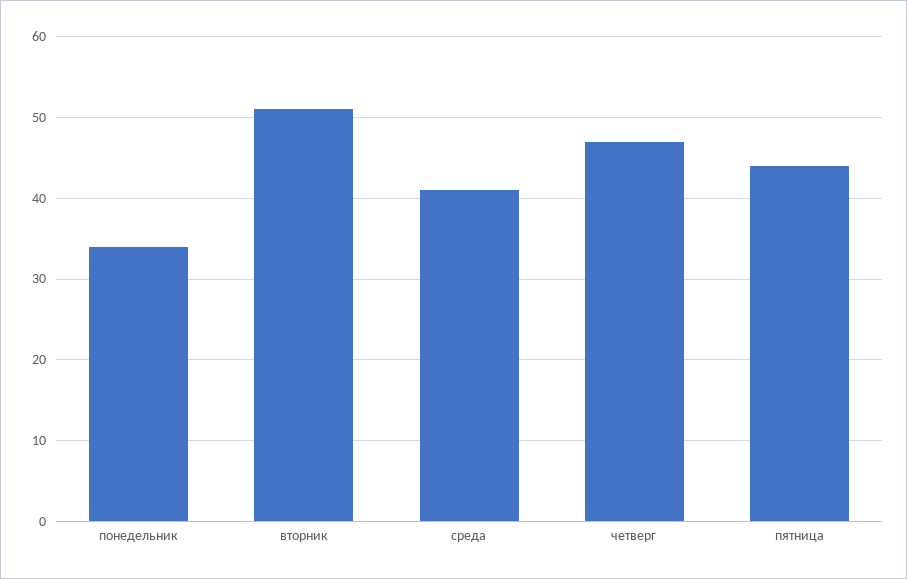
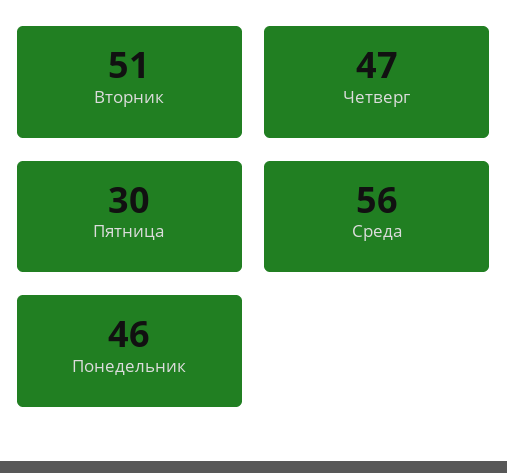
понедельник: 34 -> 46
среда: 41 -> 56
пятница: 44 -> 30

